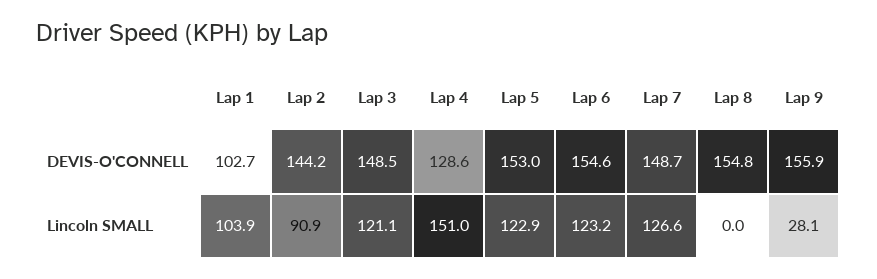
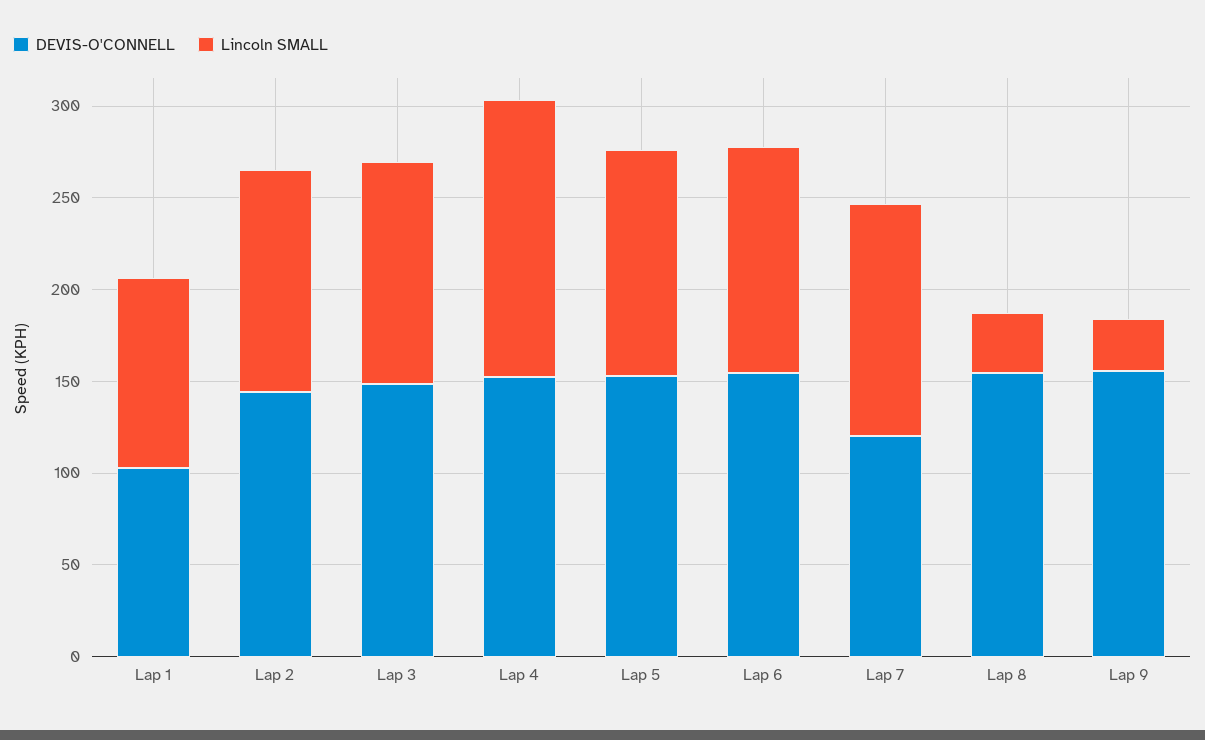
DEVIS-O'CONNELL, Lap 4: 128.6 -> 150
DEVIS-O'CONNELL, Lap 7: 148.7 -> 120
Lincoln SMALL, Lap 2: 90.9 -> 120
Lincoln SMALL, Lap 8: 0 -> 30

